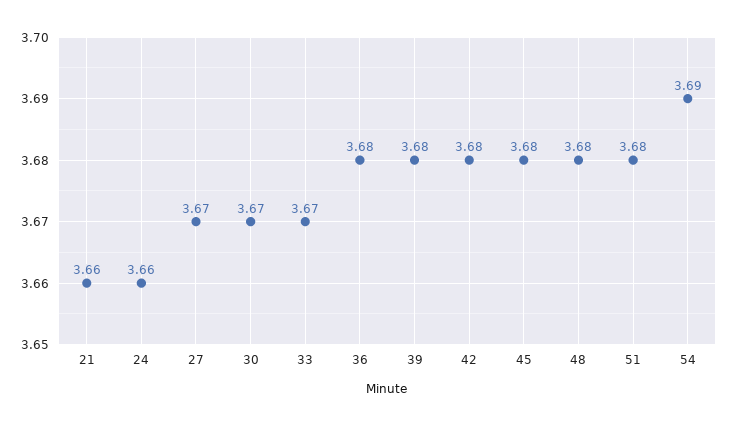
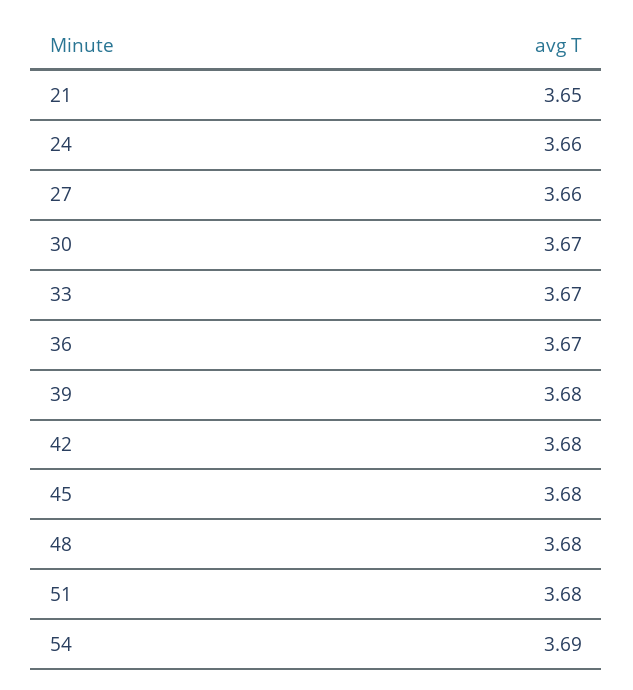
21: 3.66 -> 3.65
27: 3.67 -> 3.66
36: 3.68 -> 3.67

